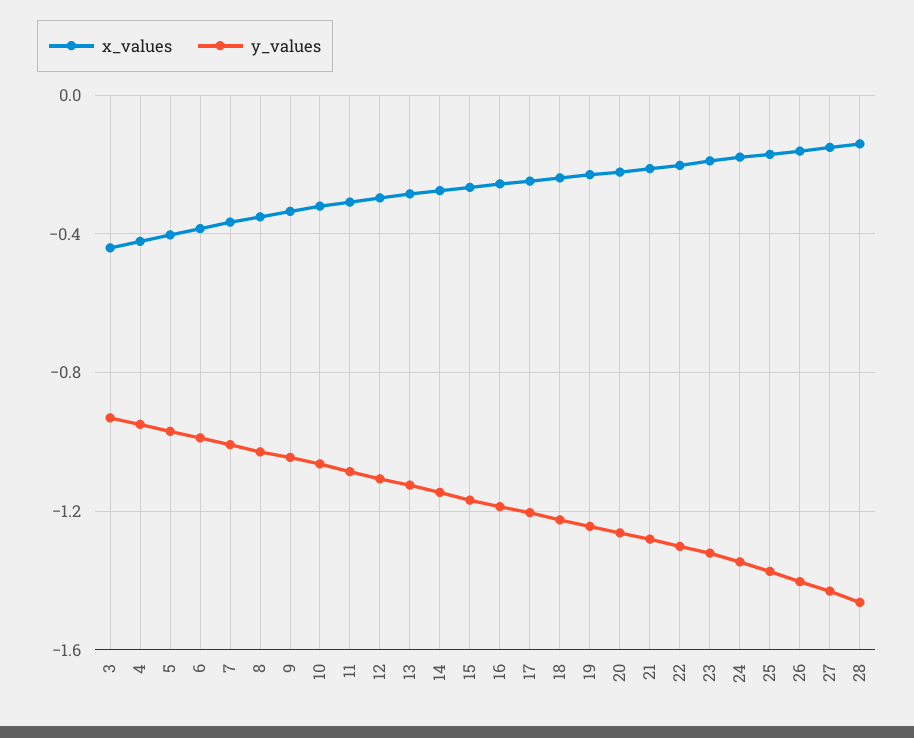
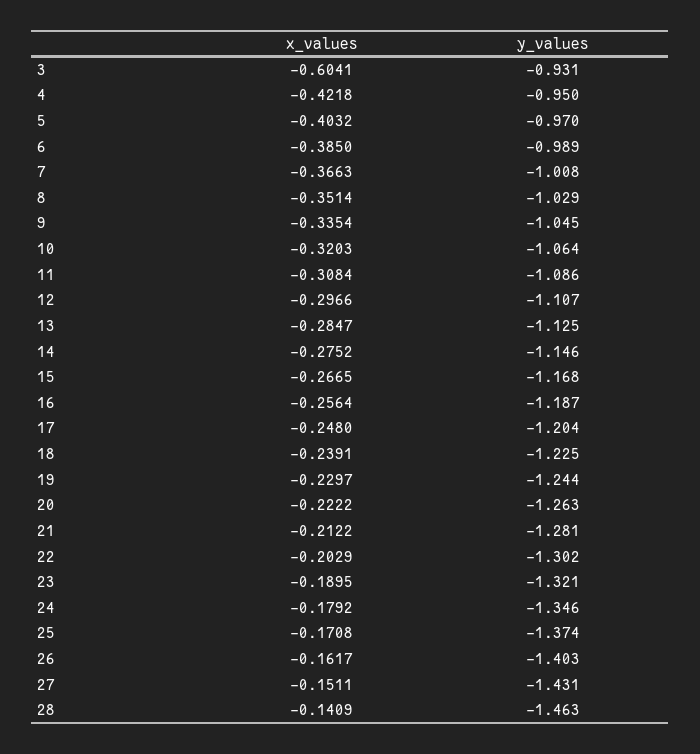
x_values, 3: -0.45 -> -0.6041

